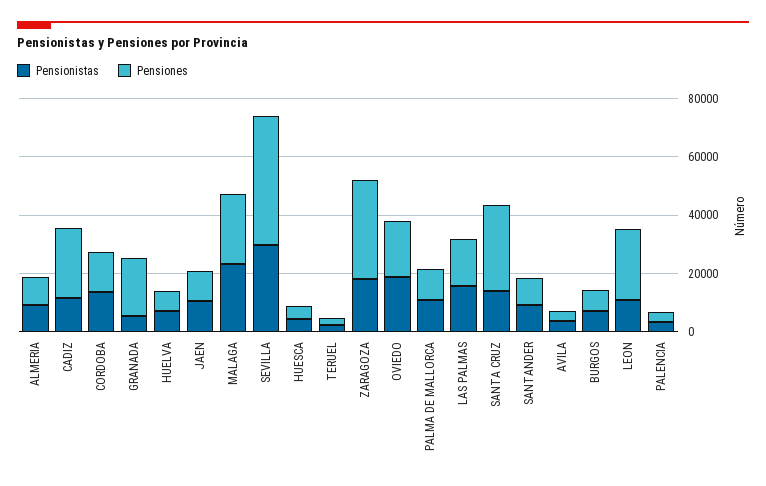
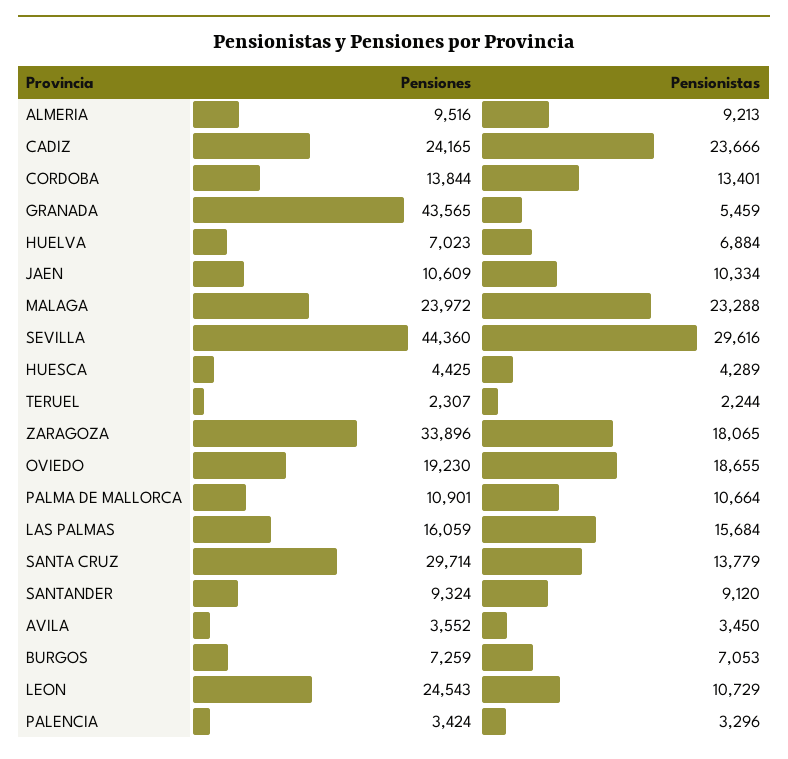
Pensionistas, CADIZ: 10000 -> 23666
Pensiones, GRANADA: 20000 -> 43565

